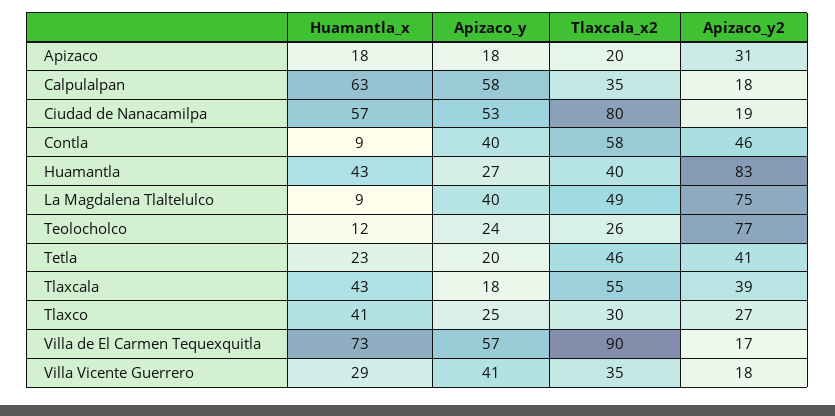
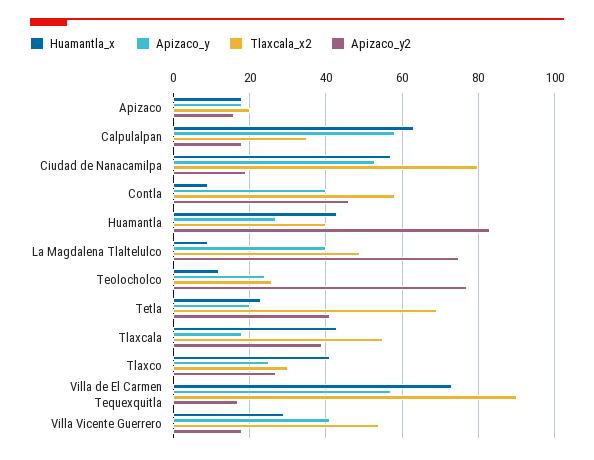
Apizaco_y2, Apizaco: 31 -> 15
Tlaxcala_x2, Tetla: 46 -> 70
Tlaxcala_x2, Villa Vicente Guerrero: 35 -> 55

